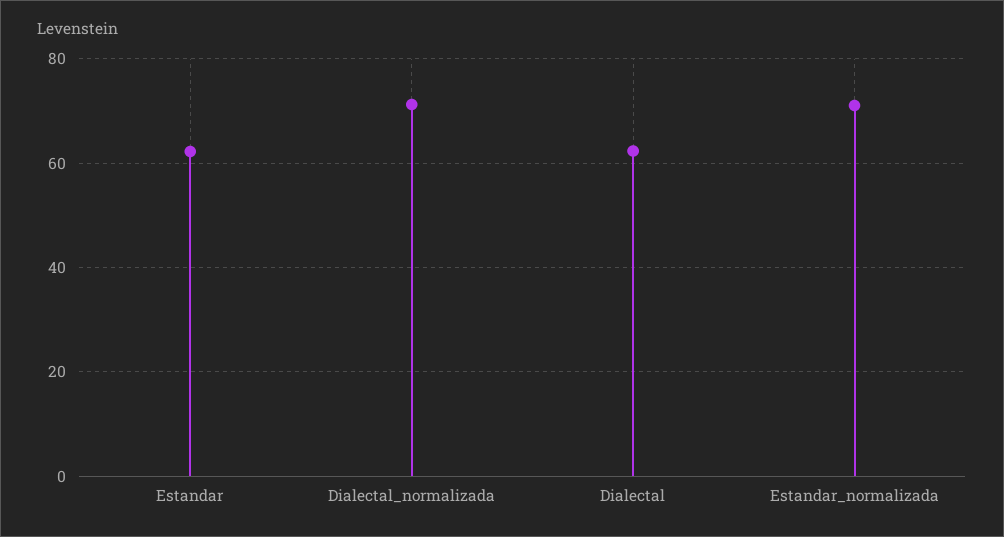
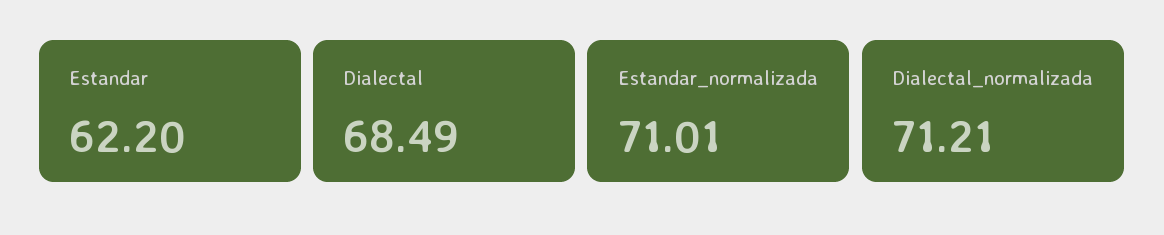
Dialectal: 62 -> 68.49

